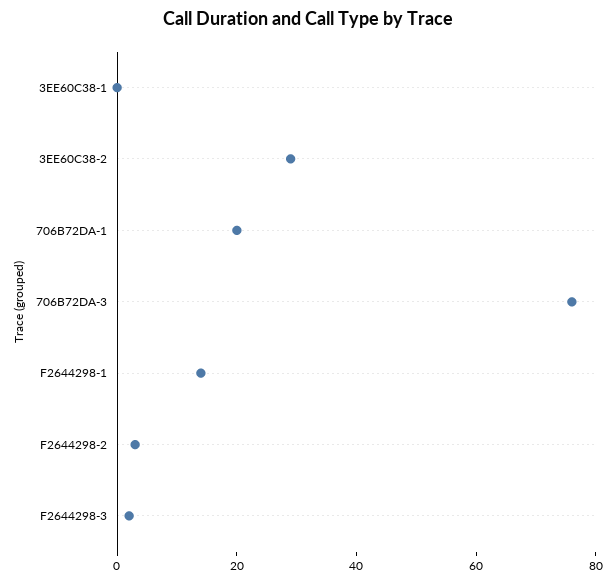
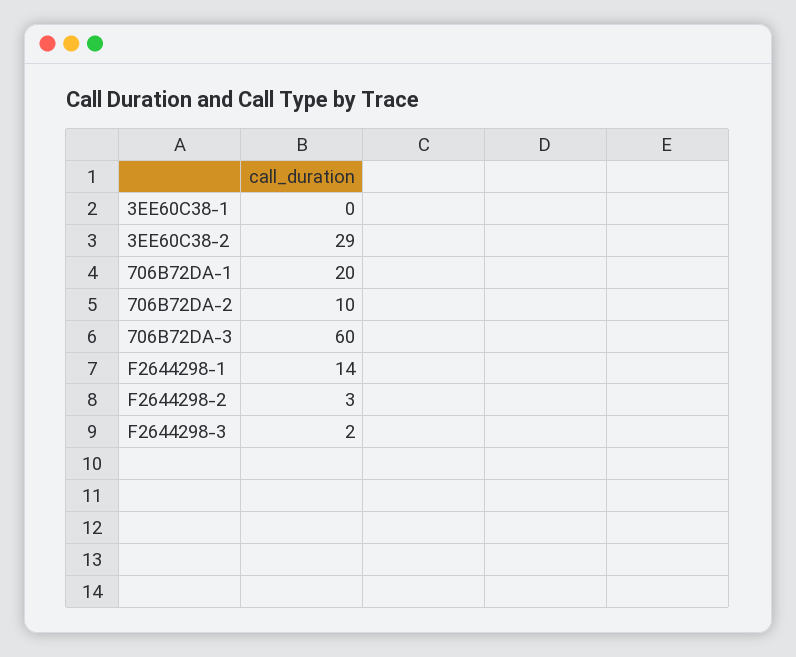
706B72DA-3: 75 -> 60
706B72DA-2: none -> 10

